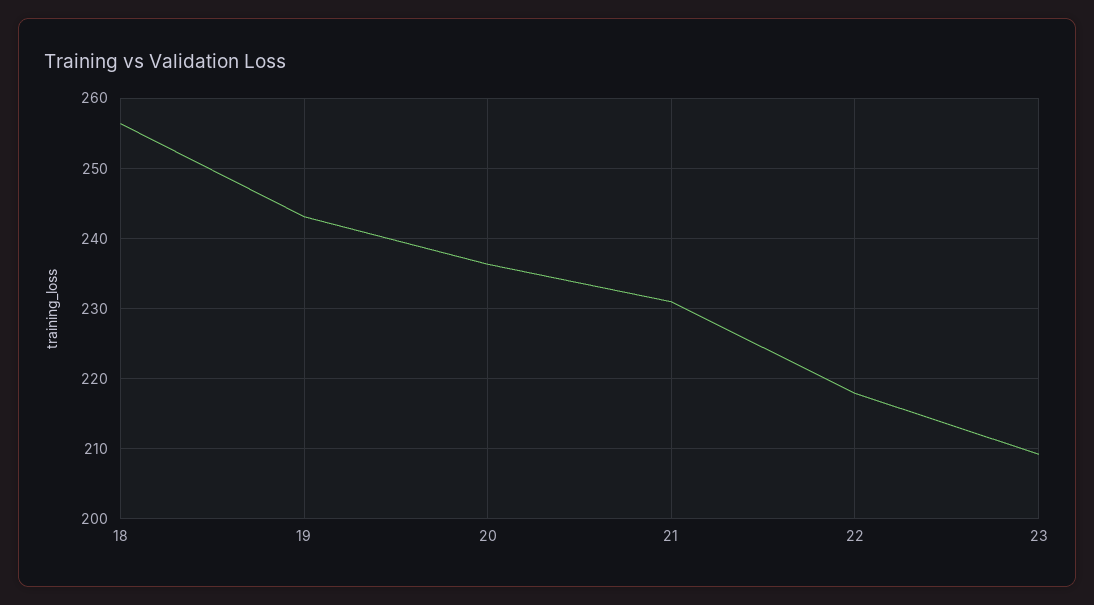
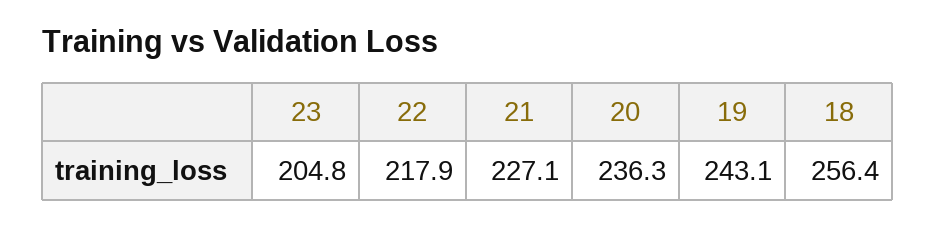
21: 231 -> 227.1
23: 209 -> 204.8

